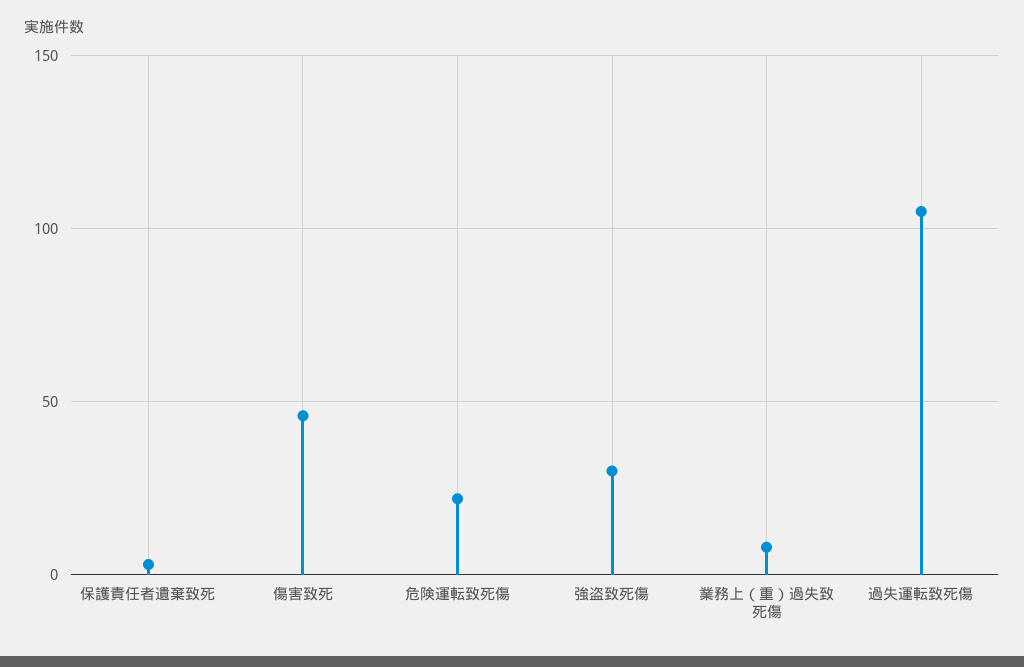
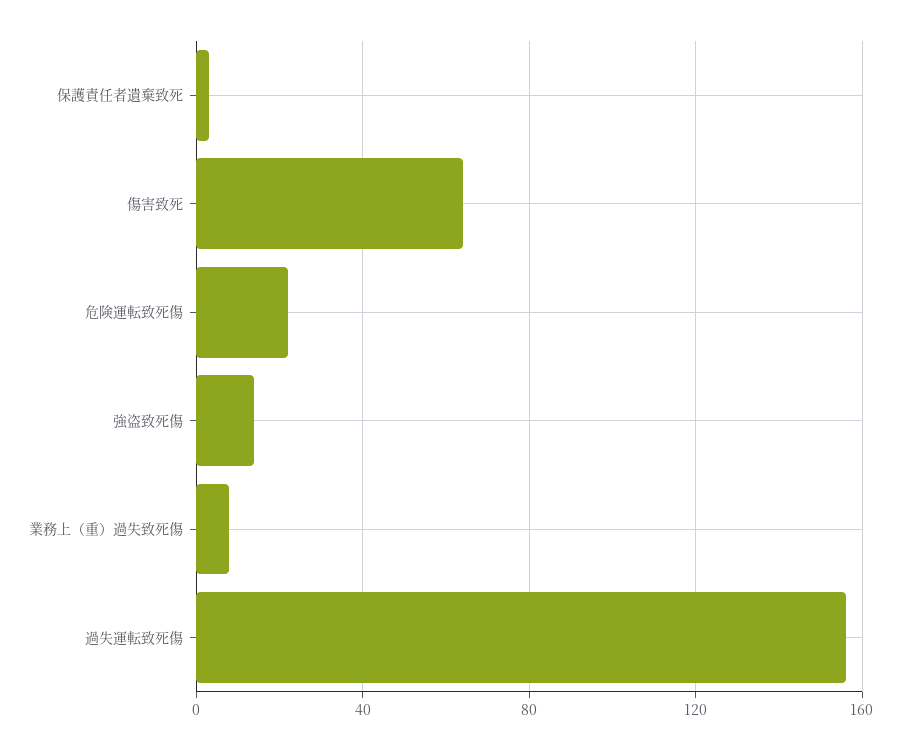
傷害致死: 45 -> 65
強盗致死傷: 30 -> 15
過失運転致死傷: 105 -> 155

